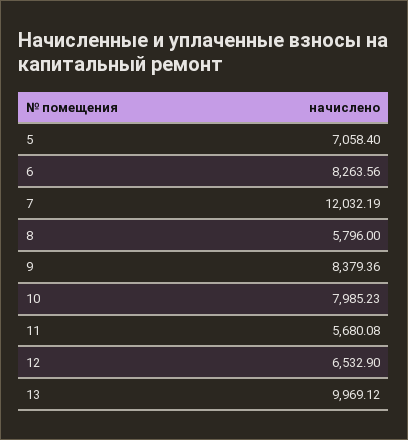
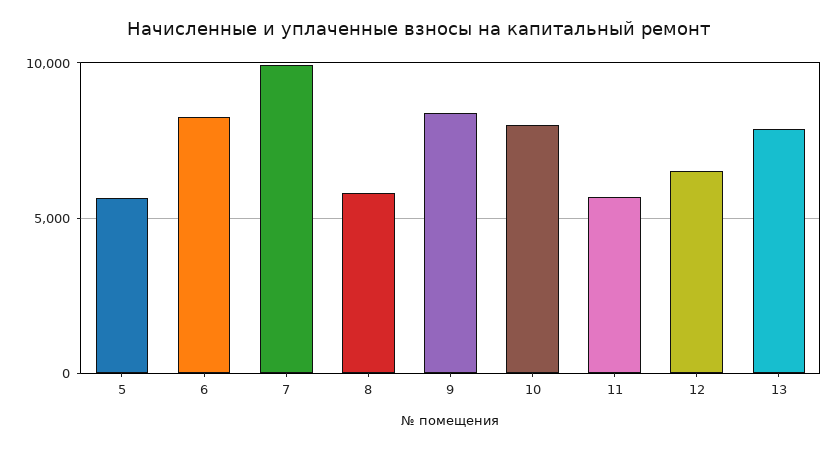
5: 7058.4 -> 5500
7: 12032.19 -> 10000
13: 9969.12 -> 8000

